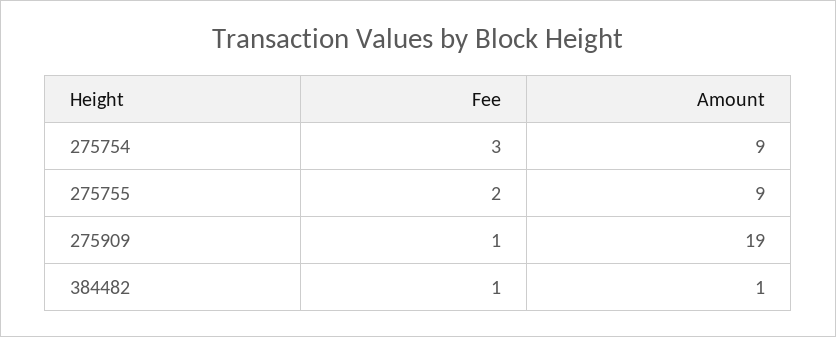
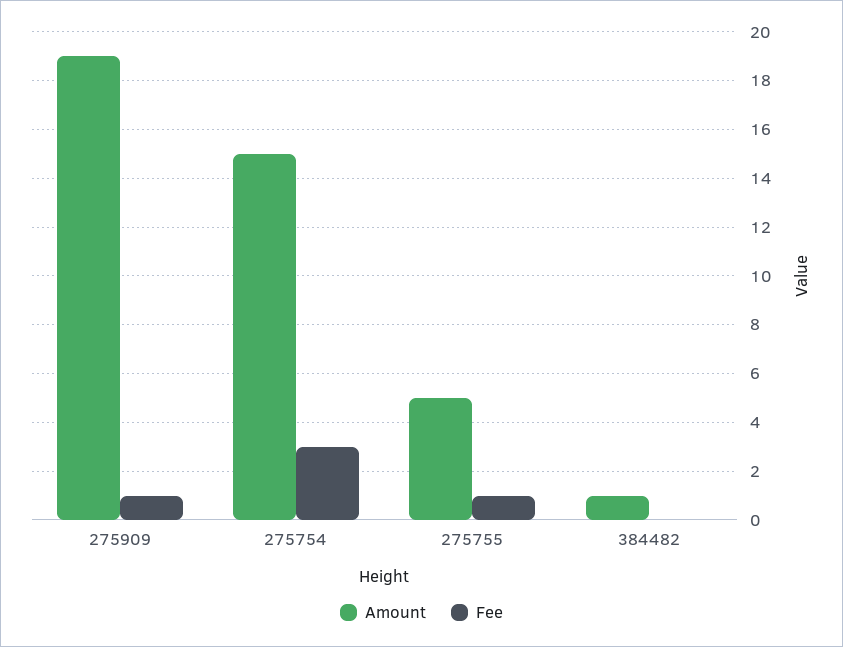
Amount, 275754: 9 -> 15
Fee, 275755: 2 -> 1
Amount, 275755: 9 -> 5
Fee, 384482: 1 -> 0

